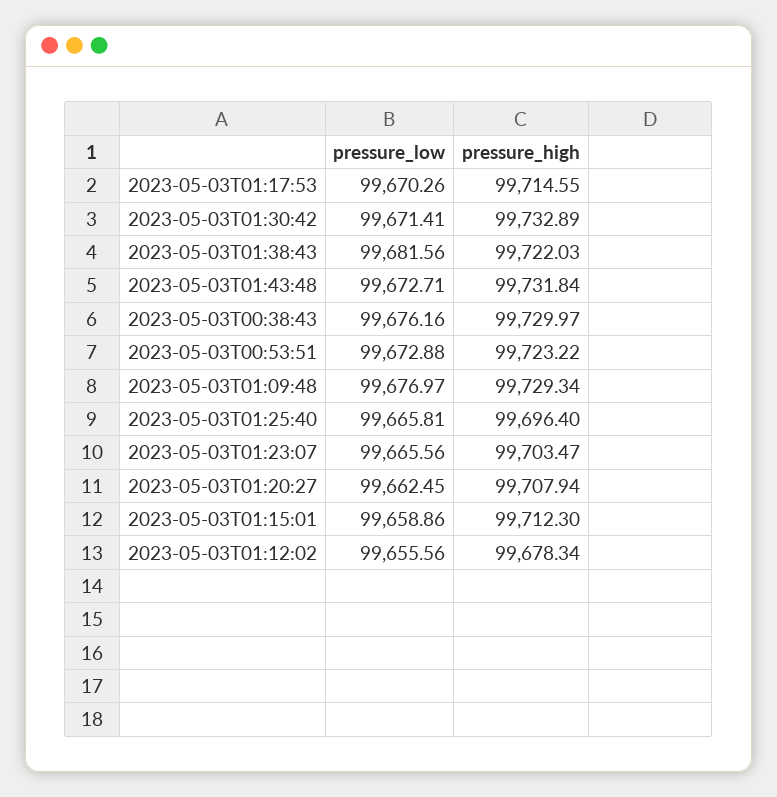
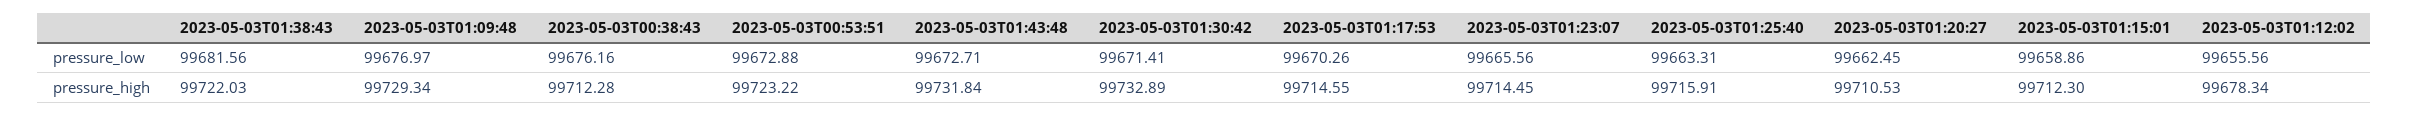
pressure_high, 2023-05-03T00:38:43: 99729.97 -> 99712.28
pressure_low, 2023-05-03T01:25:40: 99665.81 -> 99663.31
pressure_high, 2023-05-03T01:25:40: 99696.4 -> 99715.91
pressure_high, 2023-05-03T01:23:07: 99703.47 -> 99714.45
pressure_high, 2023-05-03T01:20:27: 99707.94 -> 99710.53

